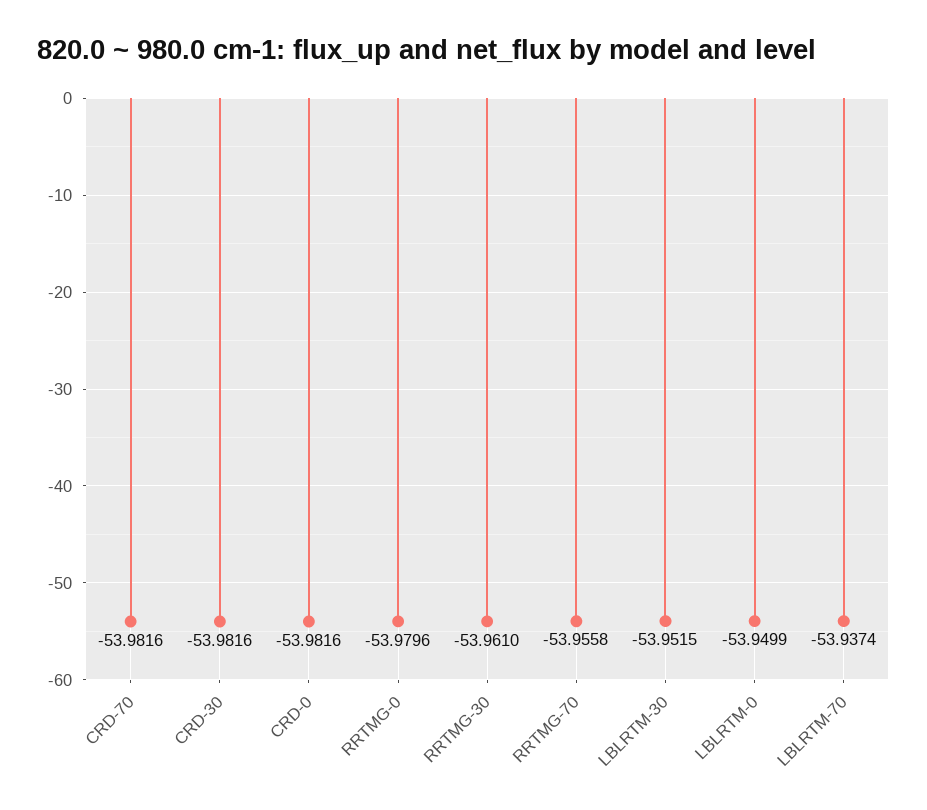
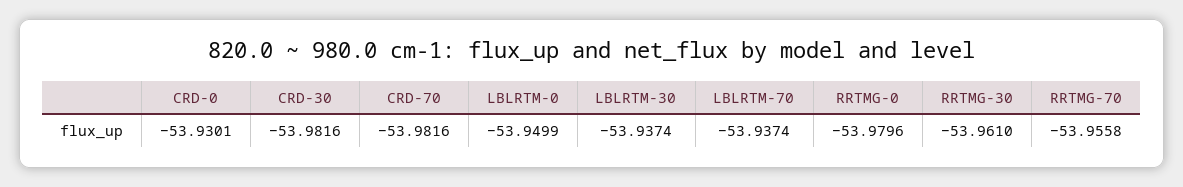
CRD-0: -53.9816 -> -53.9301
LBLRTM-30: -53.9515 -> -53.9374

